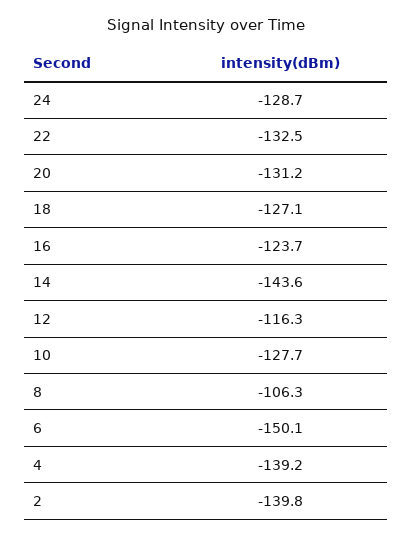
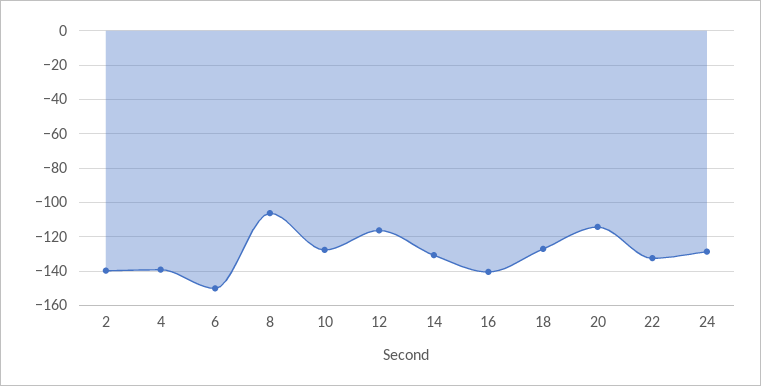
20: -131.2 -> -115
16: -123.7 -> -140
14: -143.6 -> -130

